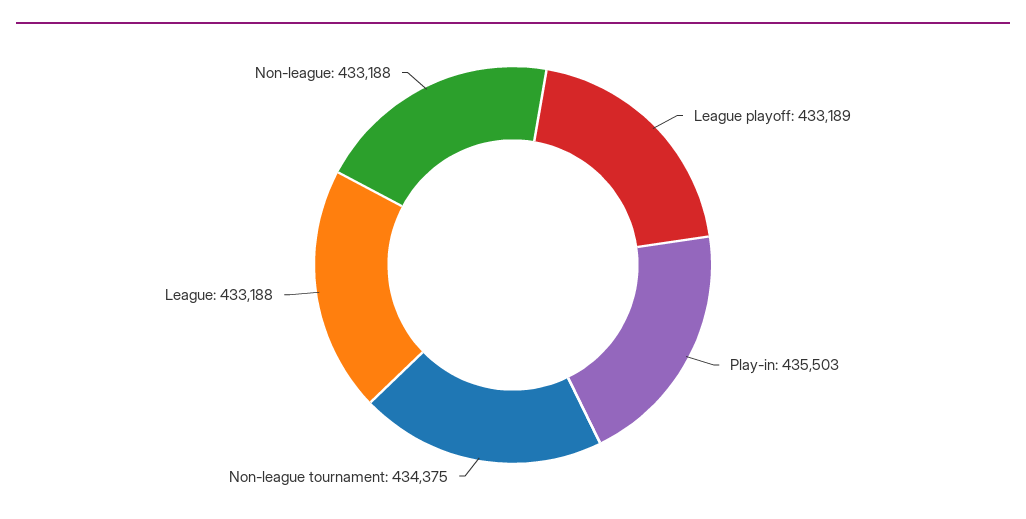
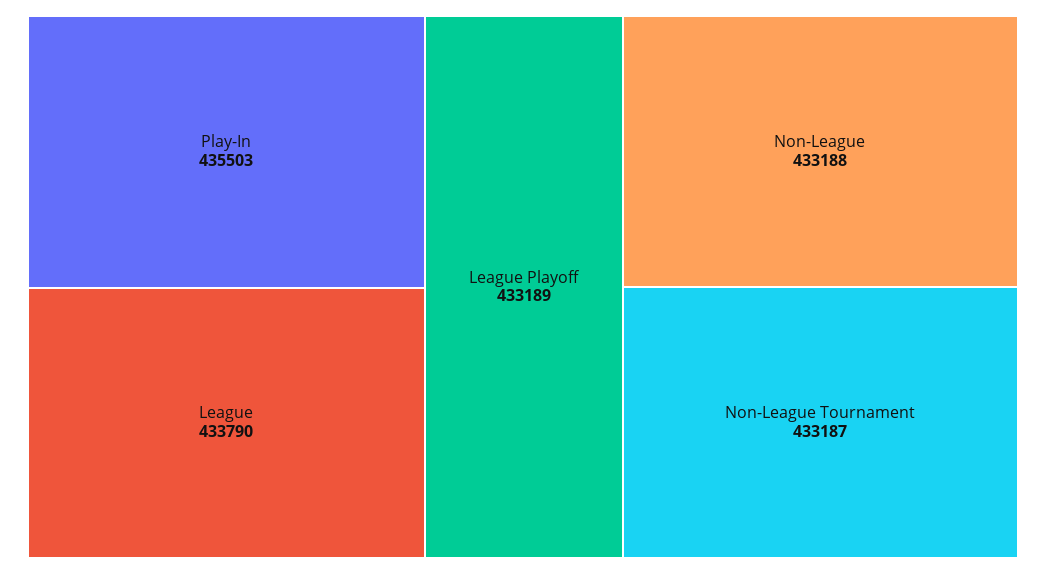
Non-league tournament: 434375 -> 433187
League: 433188 -> 433790

